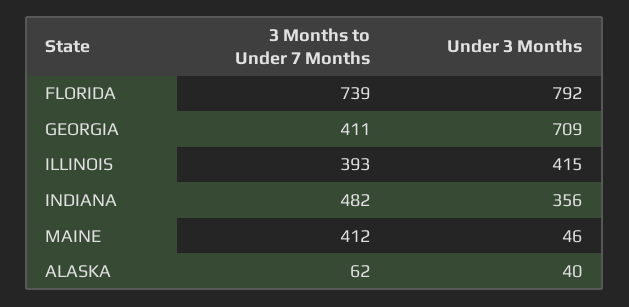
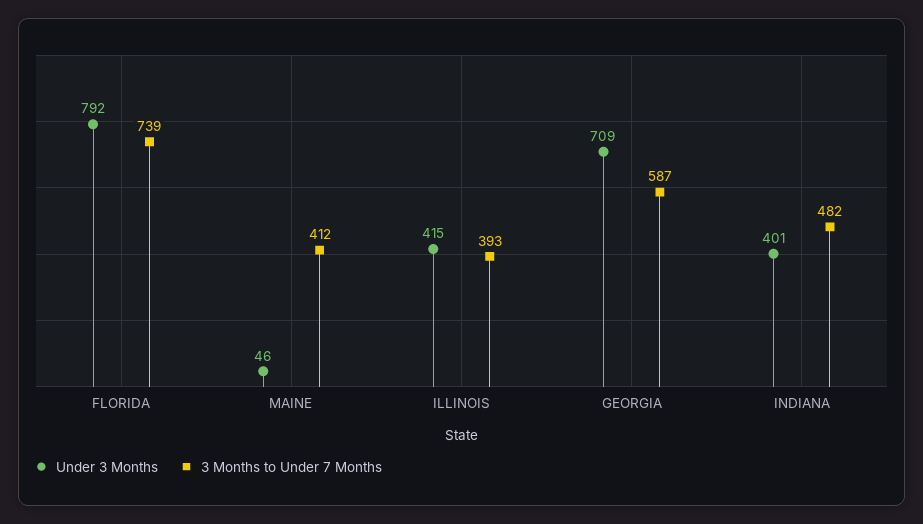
3 Months to Under 7 Months, GEORGIA: 411 -> 587
Under 3 Months, INDIANA: 356 -> 401
3 Months to Under 7 Months, ALASKA: 62 -> none
Under 3 Months, ALASKA: 40 -> none

